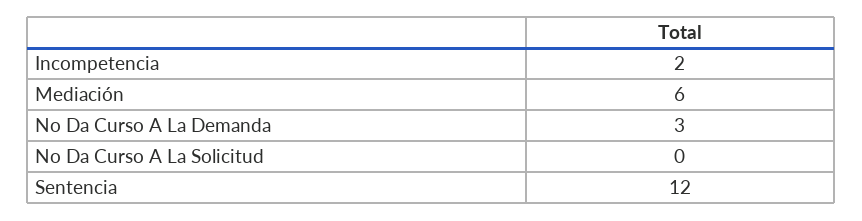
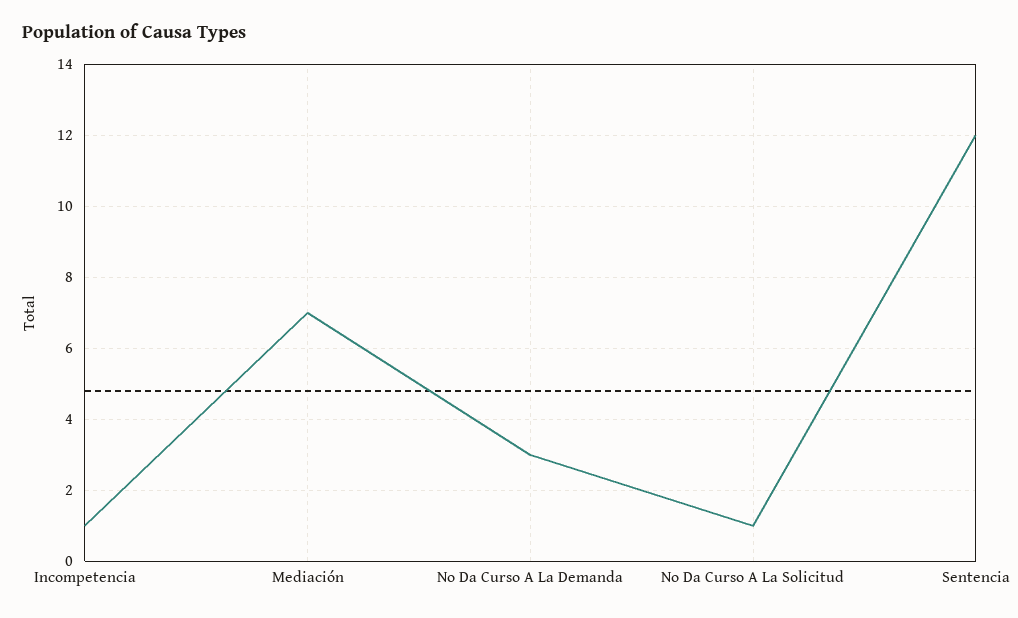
Incompetencia: 2 -> 1
Mediación: 6 -> 7
No Da Curso A La Solicitud: 0 -> 1

